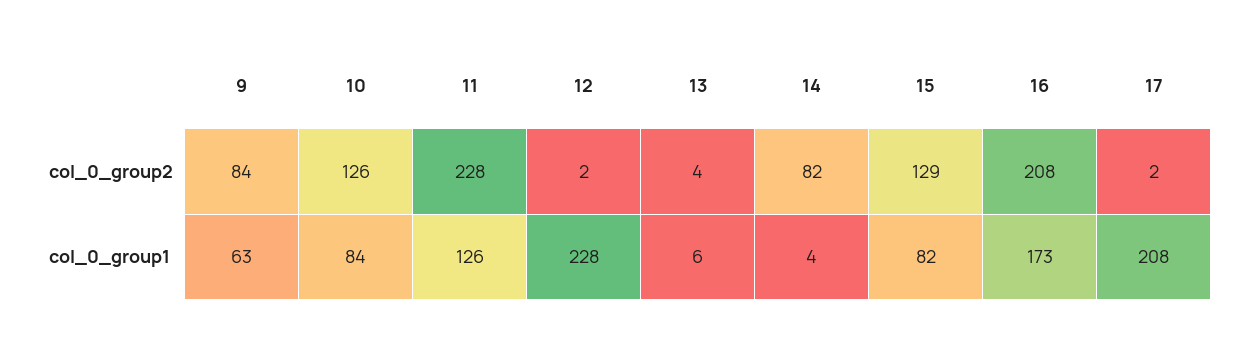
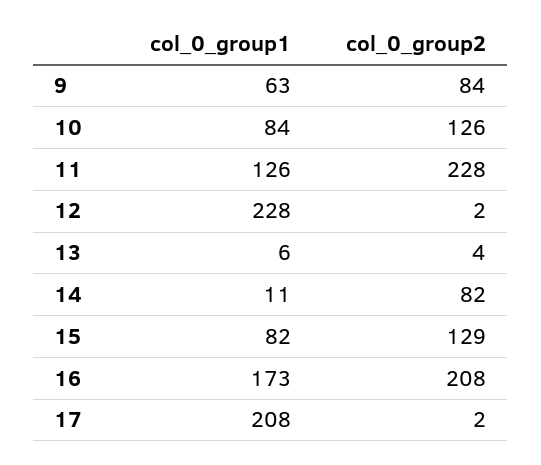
14, col_0_group1: 4 -> 11

